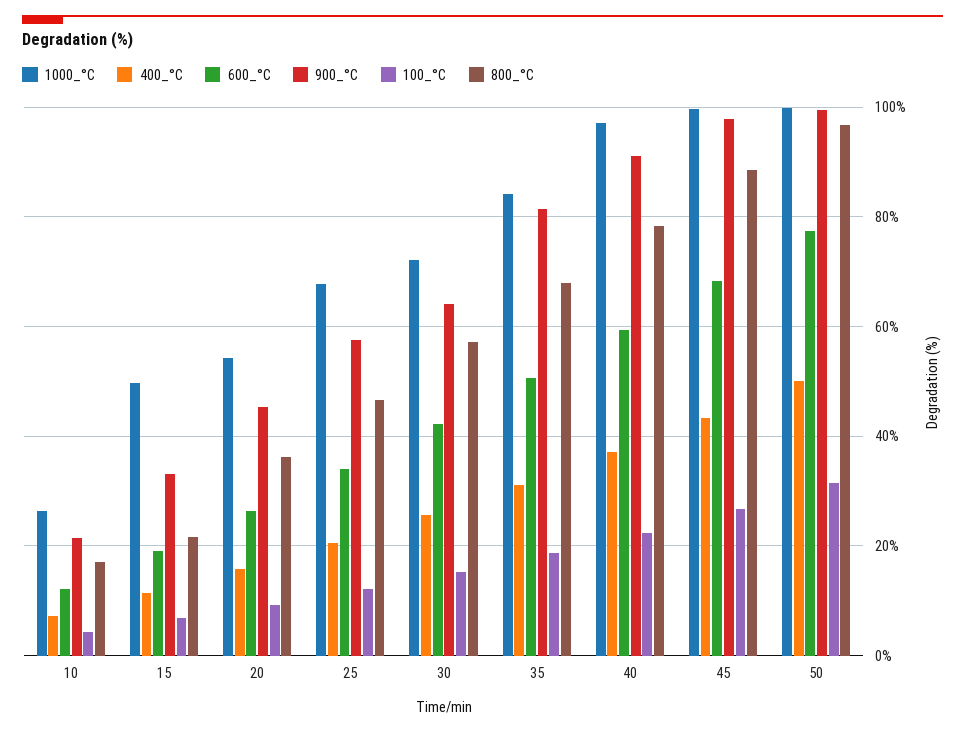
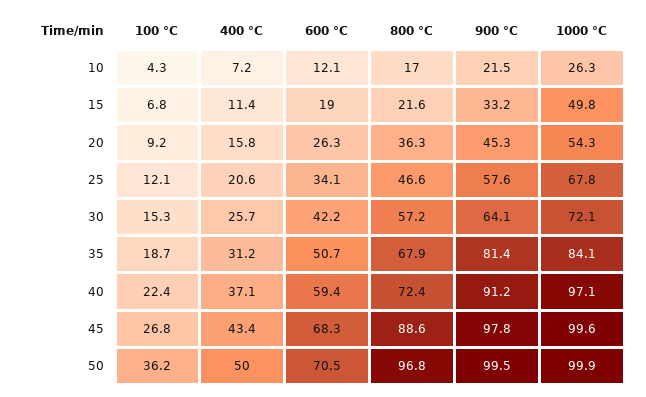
800_°C, 40: 78 -> 72.4
600_°C, 50: 78 -> 70.5
100_°C, 50: 32 -> 36.2

